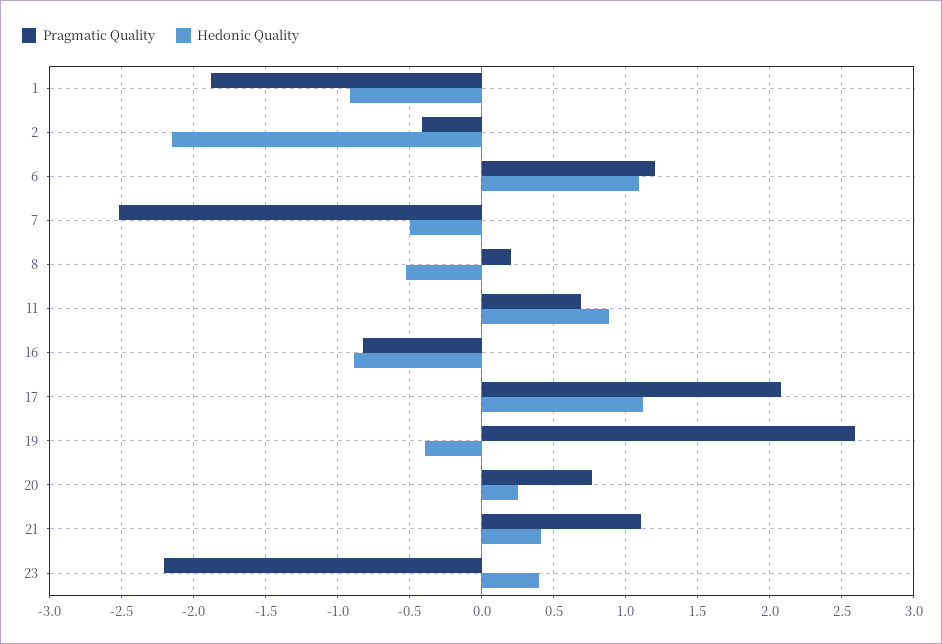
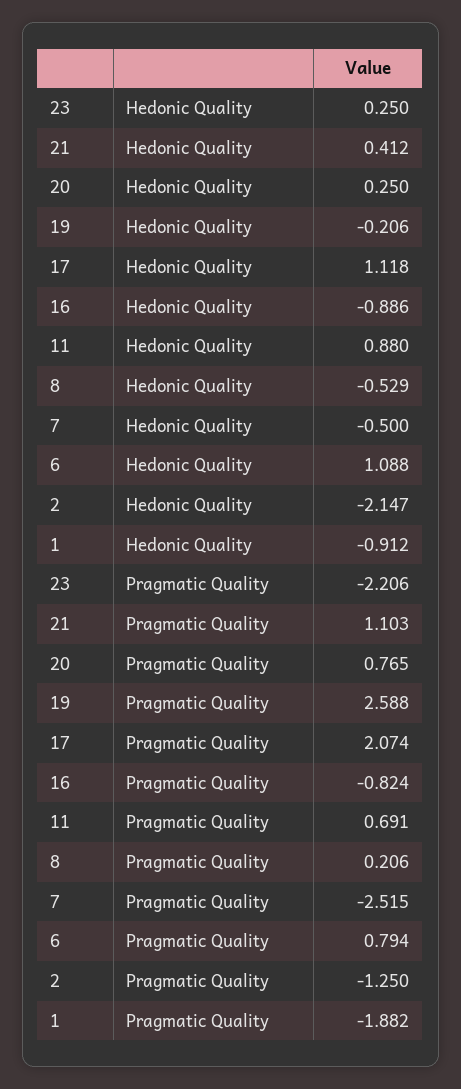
Pragmatic Quality, 2: -0.4 -> -1.25
Pragmatic Quality, 6: 1.2 -> 0.794
Hedonic Quality, 19: -0.4 -> -0.206
Hedonic Quality, 23: 0.4 -> 0.25

